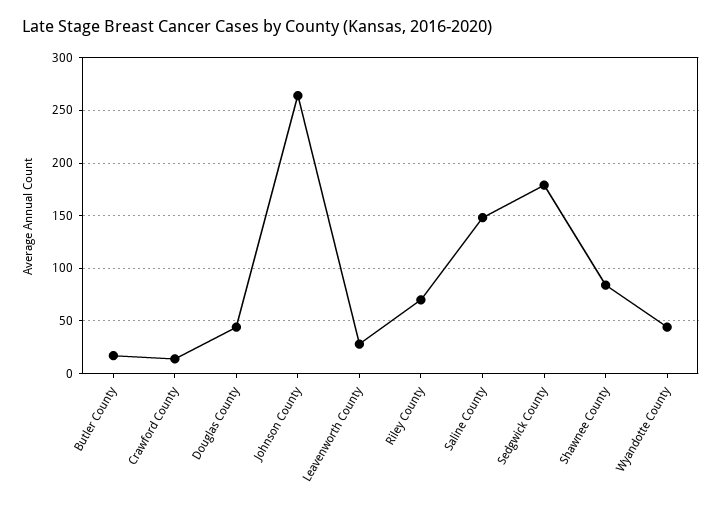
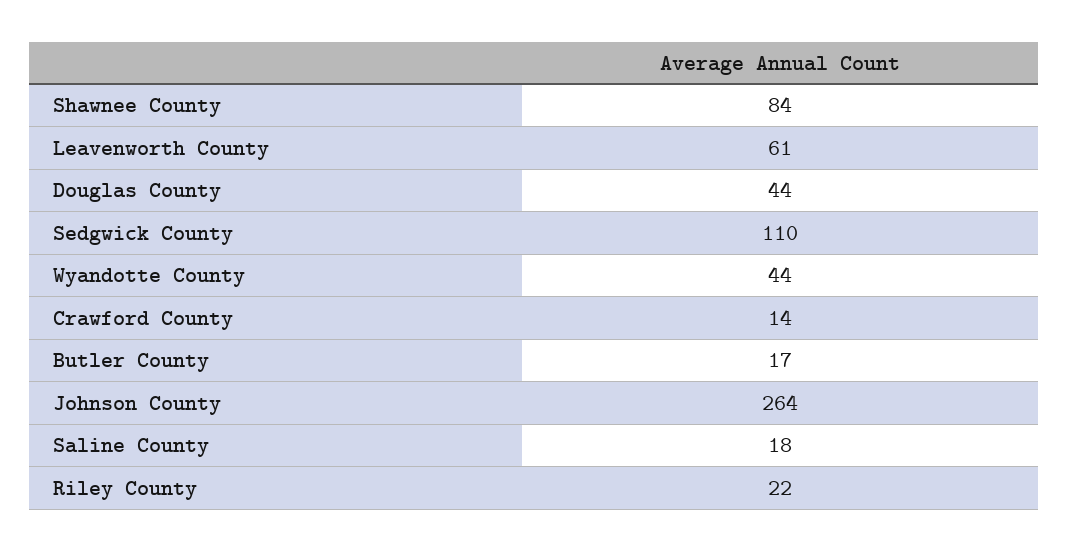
Leavenworth County: 30 -> 61
Riley County: 70 -> 22
Saline County: 150 -> 18
Sedgwick County: 180 -> 110

